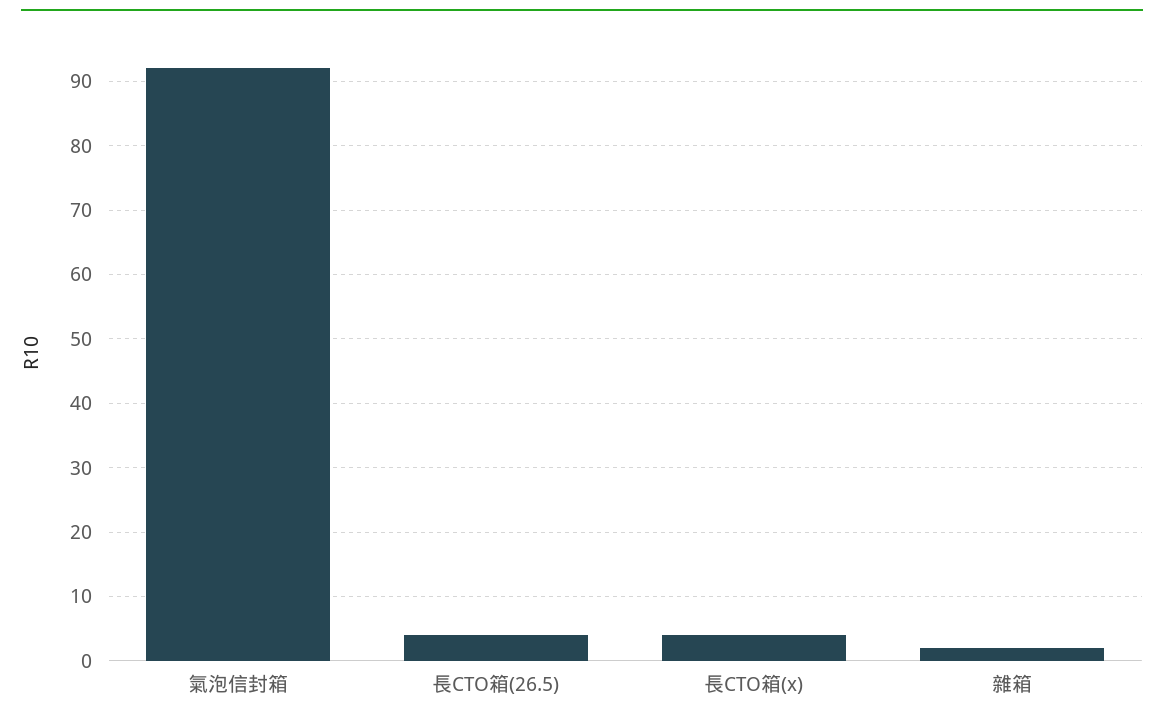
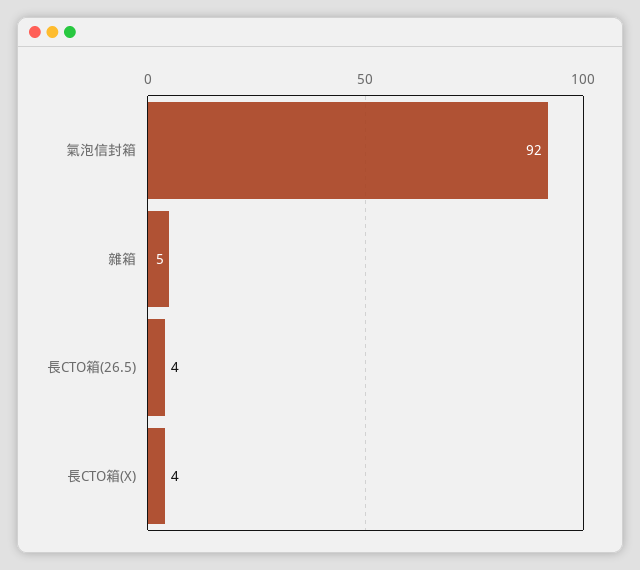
雜箱: 2 -> 5

